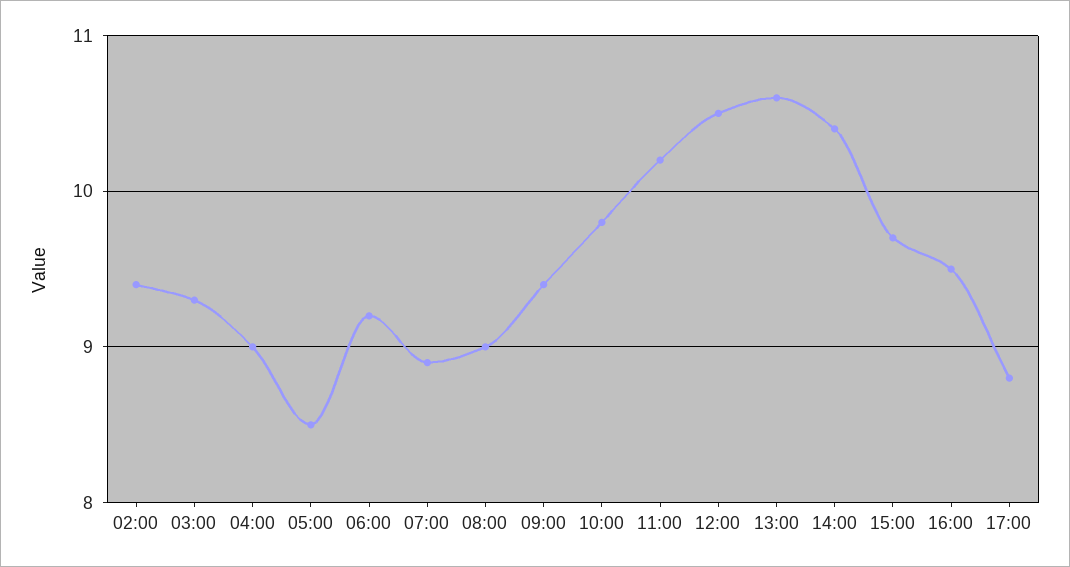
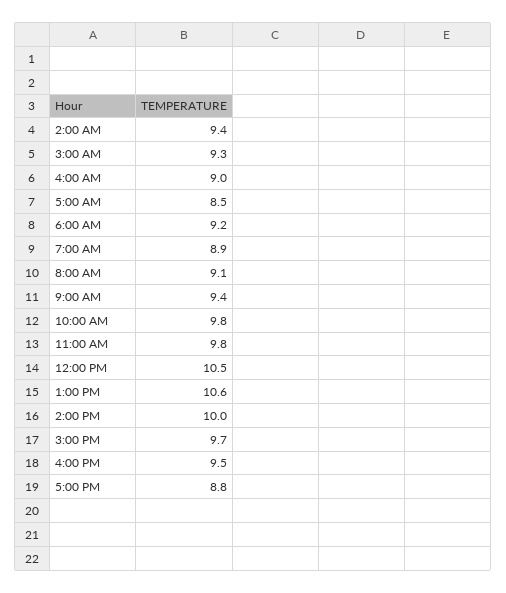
08:00: 9 -> 9.1
11:00: 10.2 -> 9.8
14:00: 10.4 -> 10

